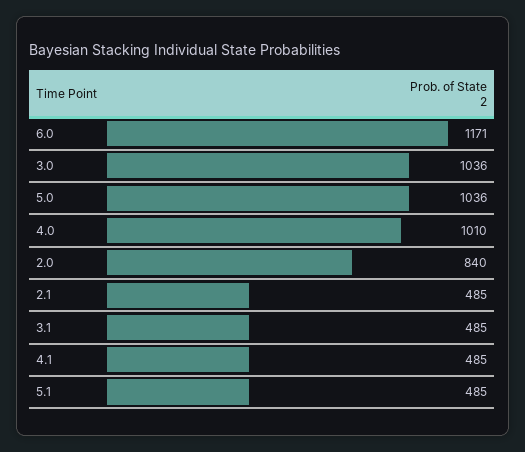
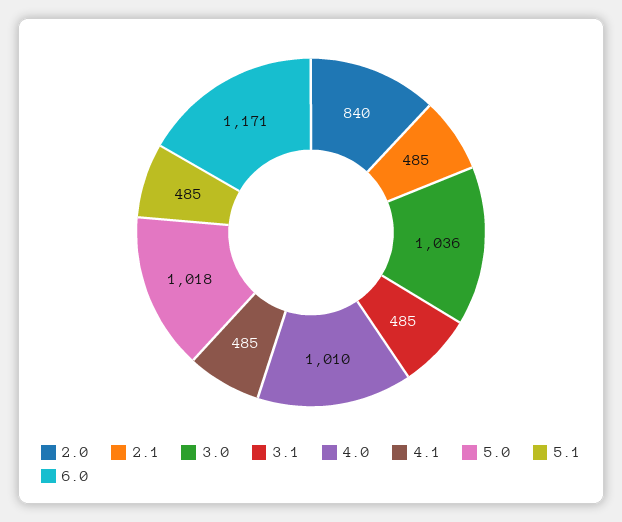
5.0: 1036 -> 1018

